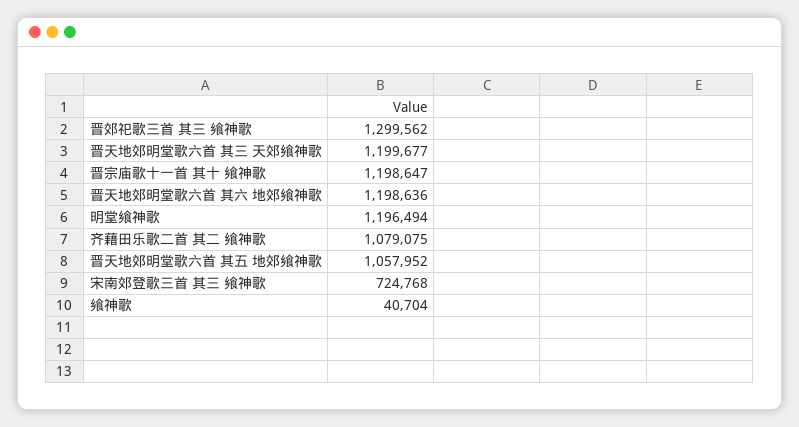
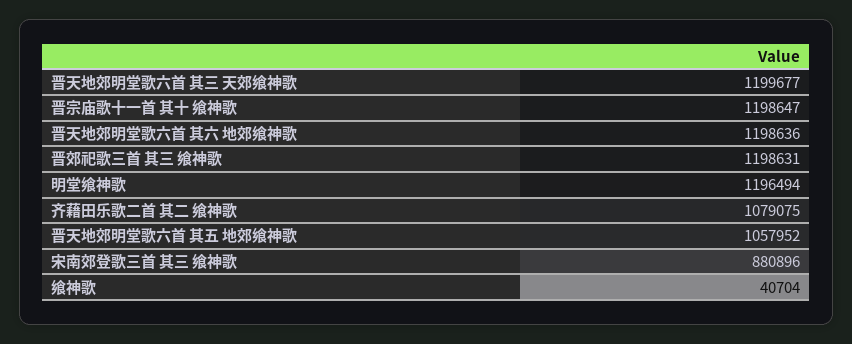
晋郊祀歌三首 其三 飨神歌: 1299562 -> 1198631
宋南郊登歌三首 其三 飨神歌: 724768 -> 880896

